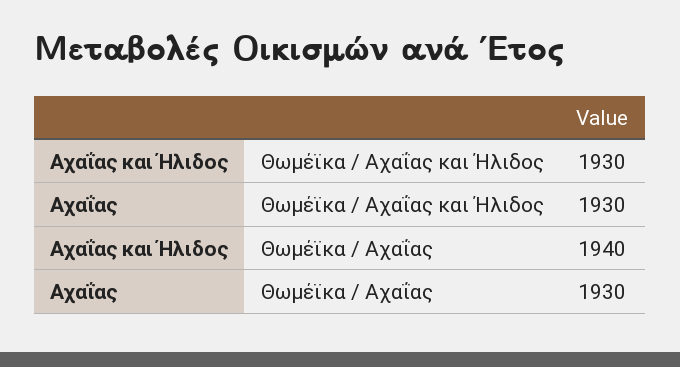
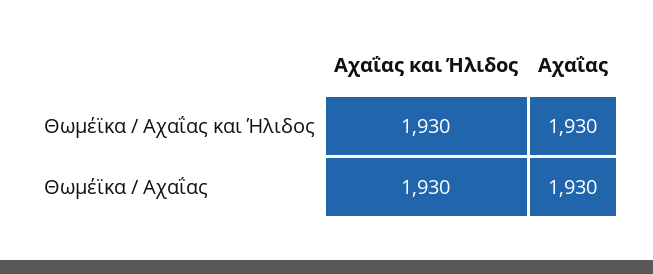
Αχαΐας και Ήλιδος, Θωμέϊκα / Αχαΐας: 1940 -> 1930

